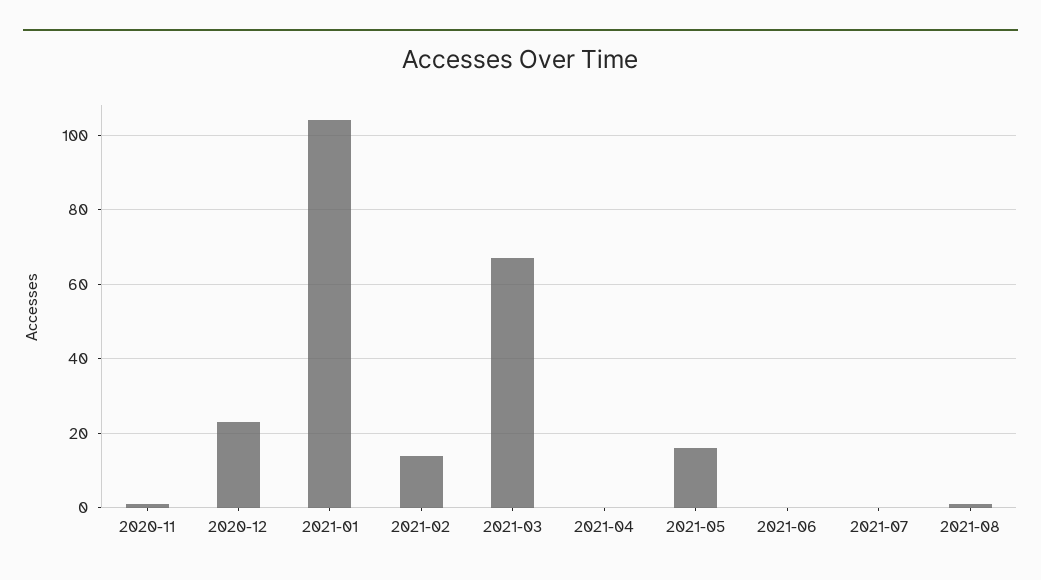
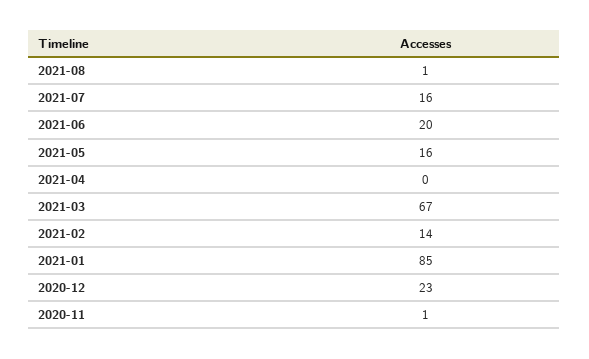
2021-01: 105 -> 85
2021-06: 0 -> 20
2021-07: 0 -> 16

